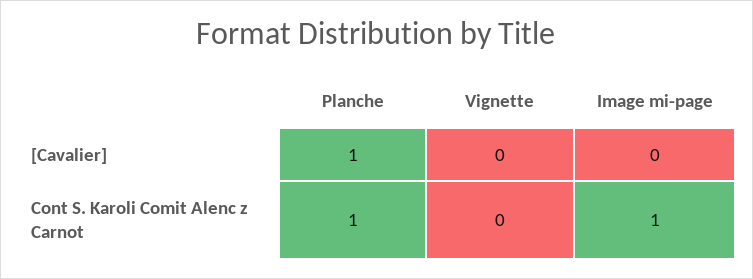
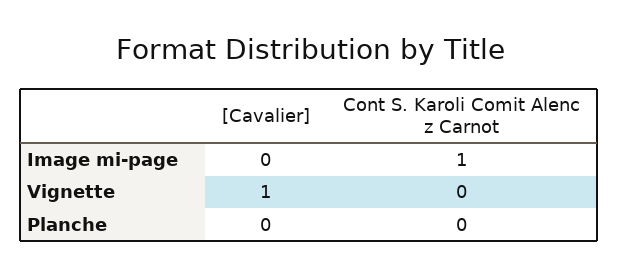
Planche, [Cavalier]: 1 -> 0
Vignette, [Cavalier]: 0 -> 1
Planche, Cont S. Karoli Comit Alenc z Carnot: 1 -> 0

